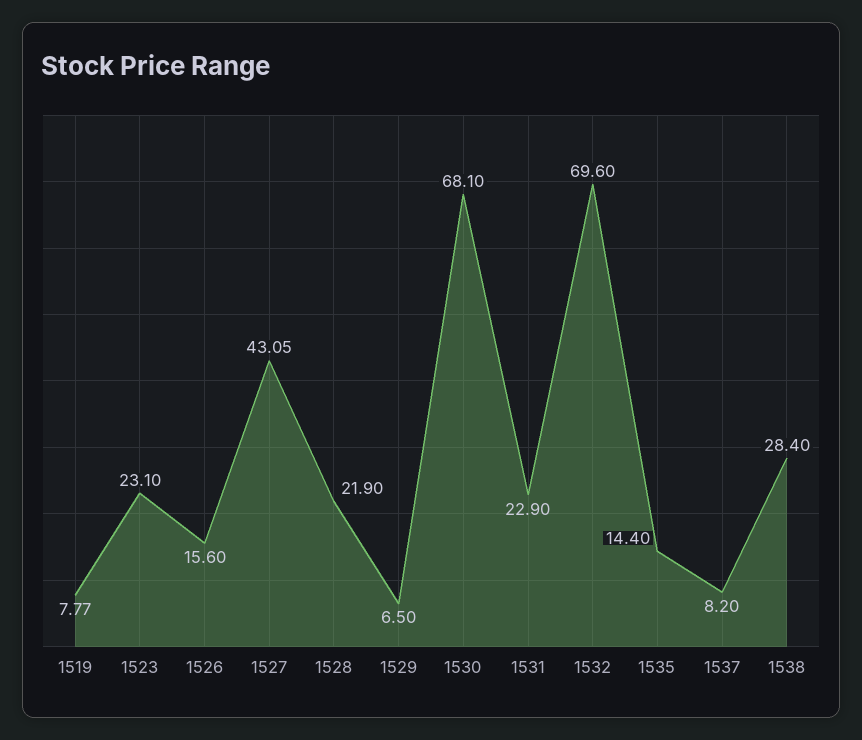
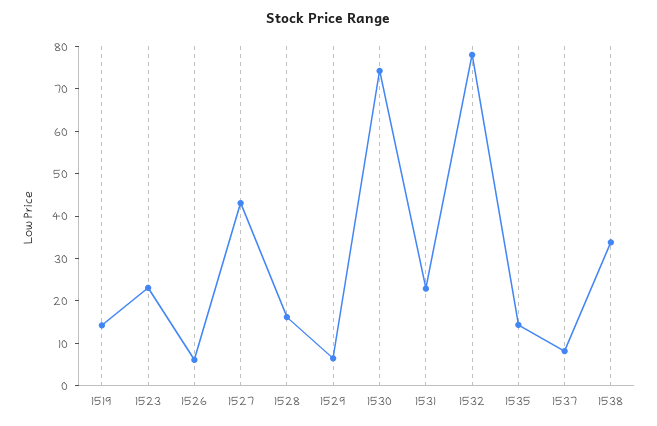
1519: 7.77 -> 14
1526: 15.6 -> 6
1528: 21.9 -> 16
1530: 68.1 -> 74
1532: 69.6 -> 78
1538: 28.4 -> 34

